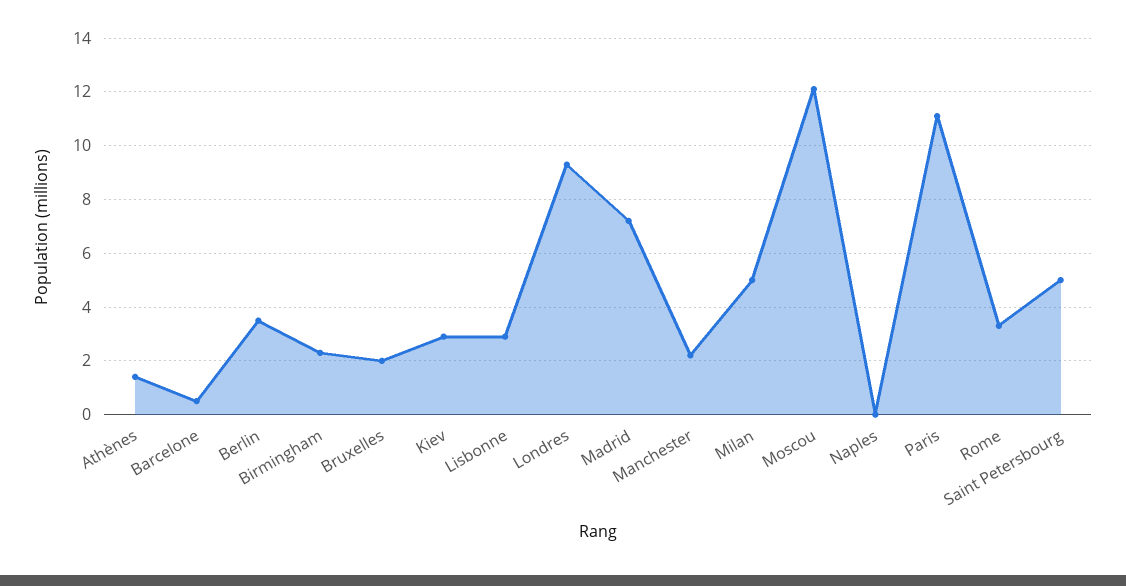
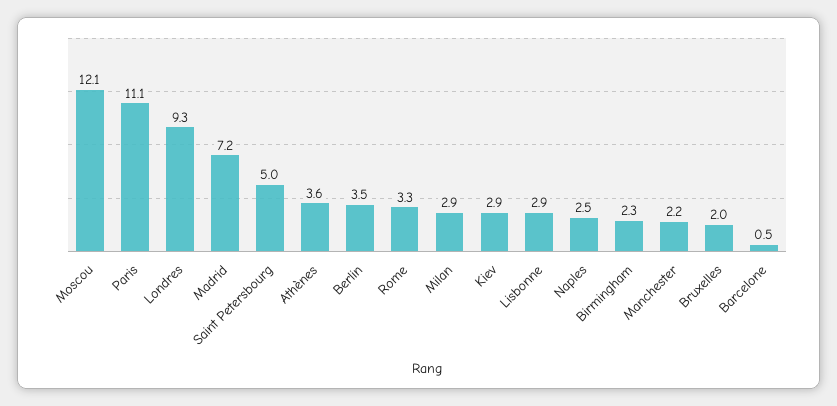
Athènes: 1.5 -> 3.6
Milan: 5 -> 2.9
Naples: 0 -> 2.5

